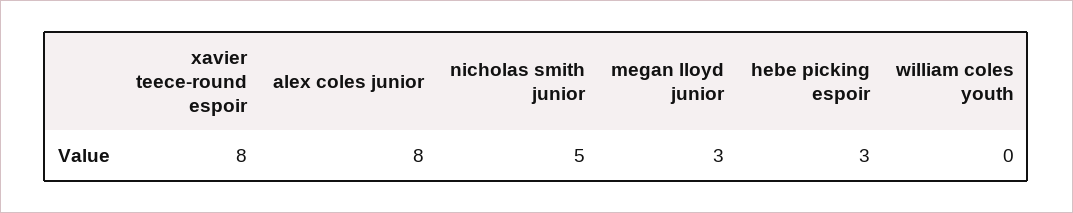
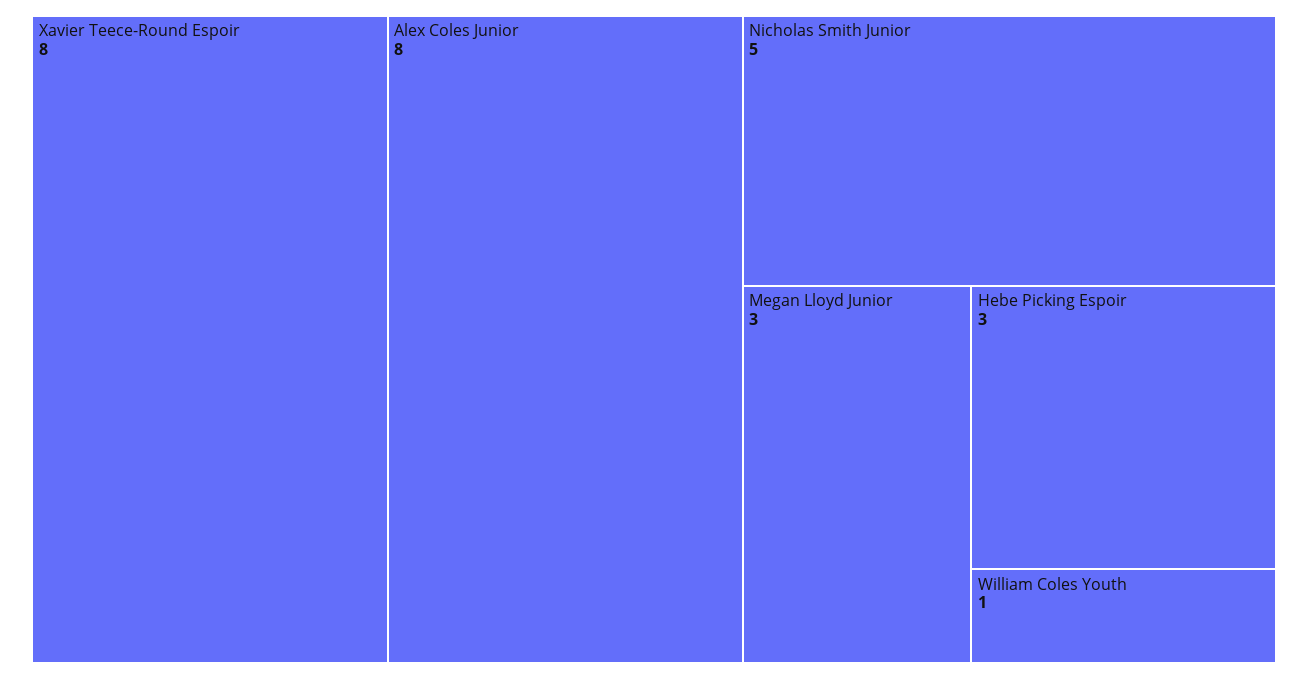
william coles youth: 0 -> 1

